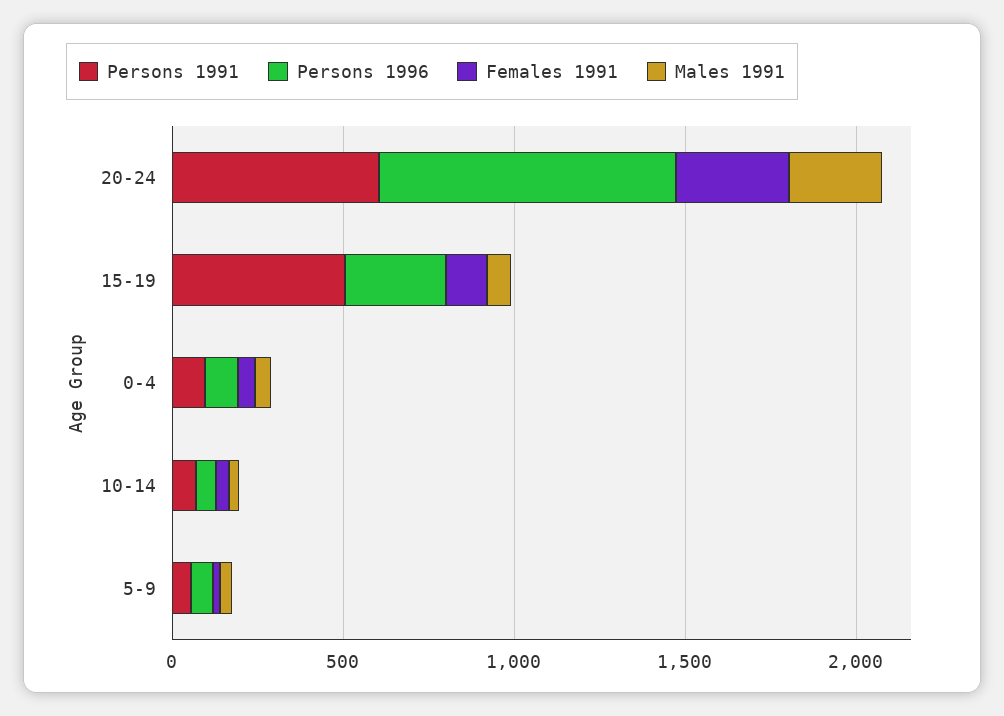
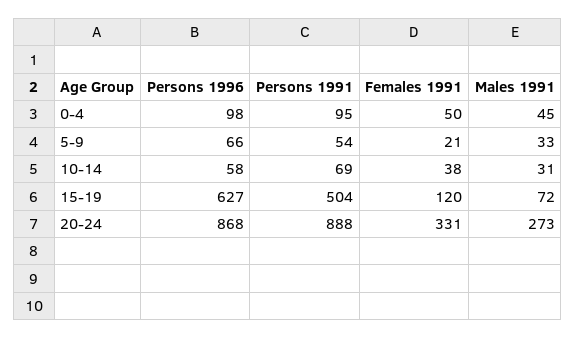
Persons 1991, 20-24: 600 -> 888
Persons 1996, 15-19: 300 -> 627

